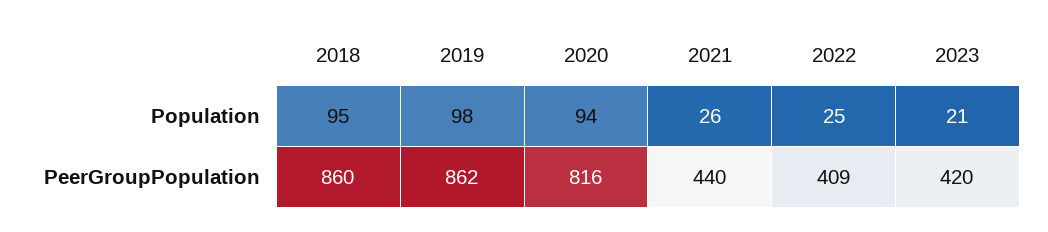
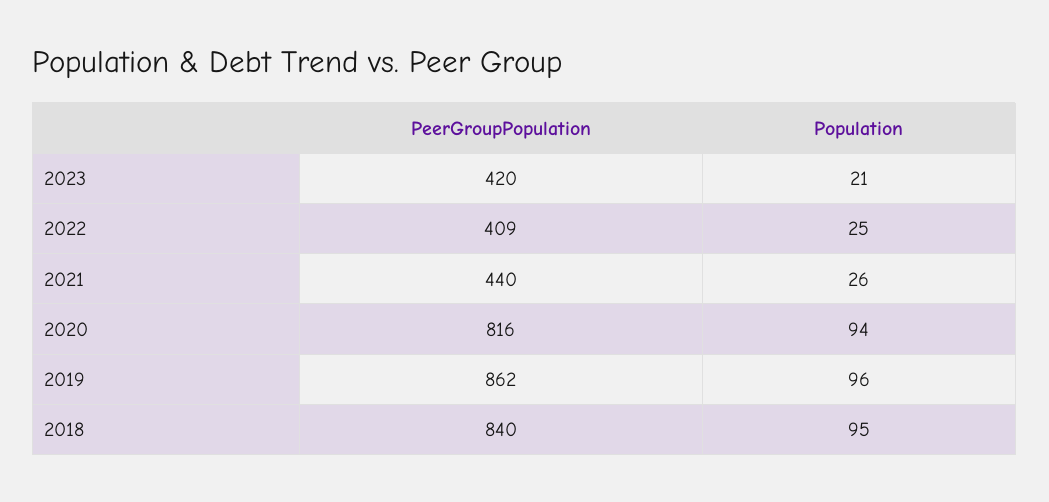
2019, Population: 98 -> 96
2018, PeerGroupPopulation: 860 -> 840

